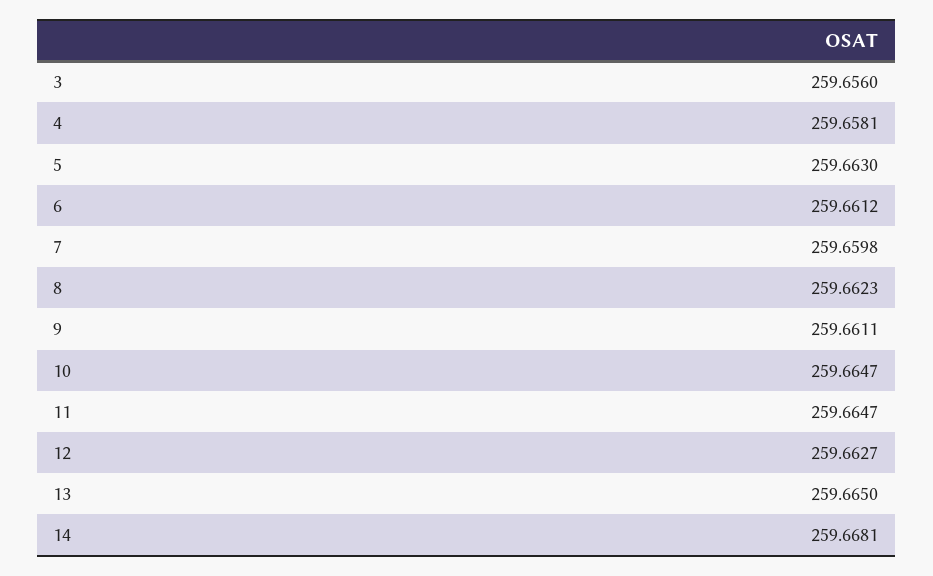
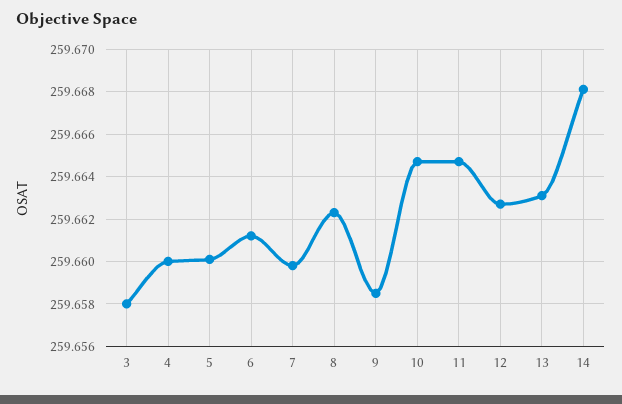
3: 259.656 -> 259.658
4: 259.6581 -> 259.66
5: 259.663 -> 259.66
9: 259.6611 -> 259.6585
13: 259.665 -> 259.663

